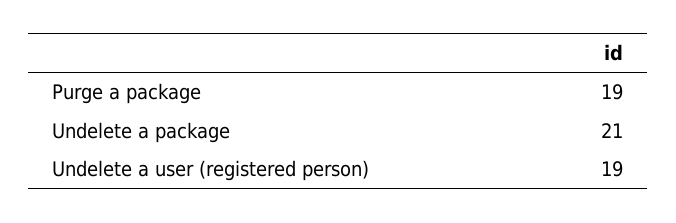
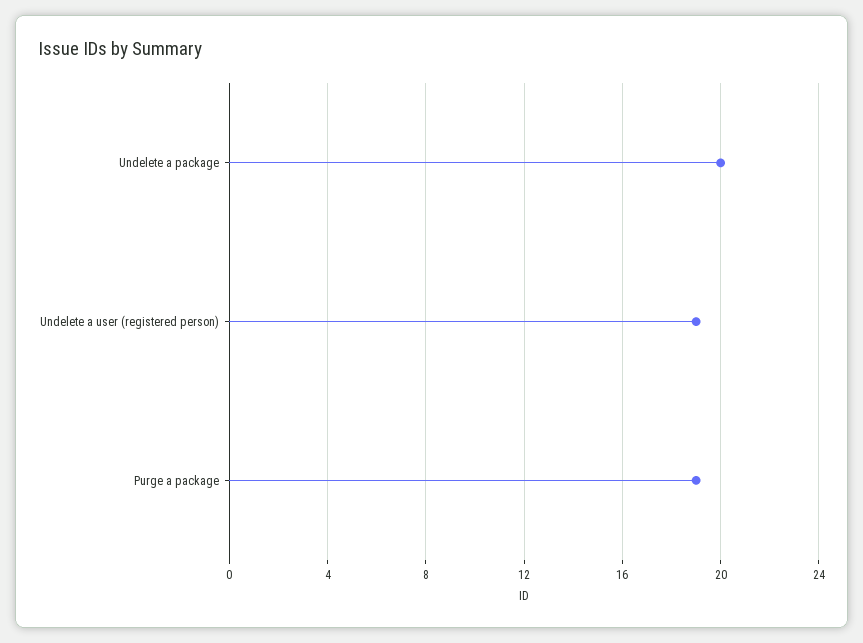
Undelete a package: 21 -> 20

